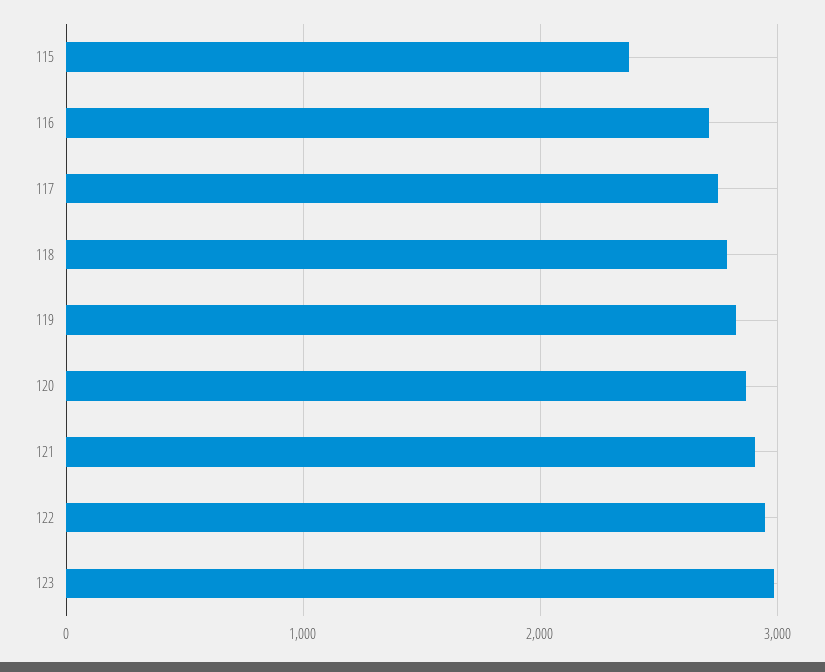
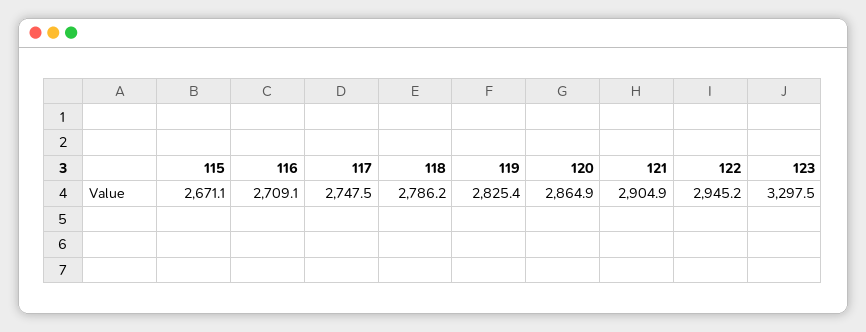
115: 2400 -> 2671.1
123: 3000 -> 3297.5

